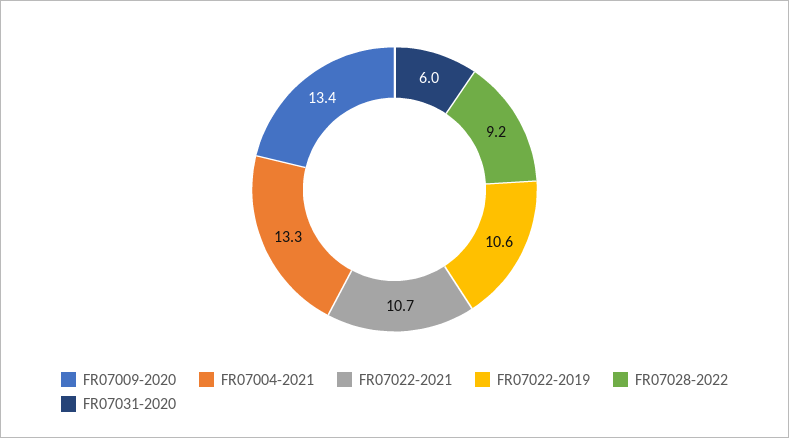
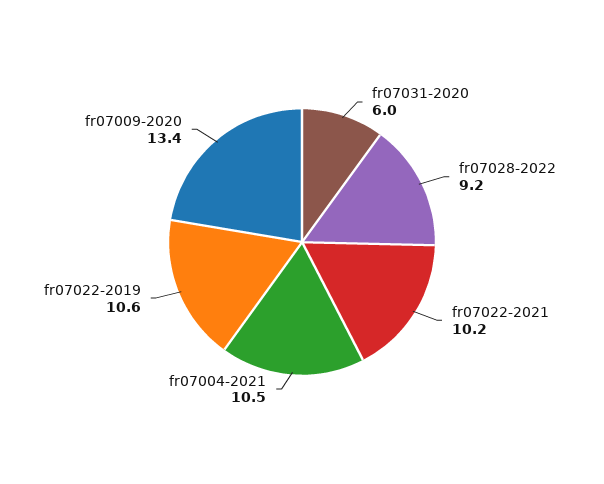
FR07004-2021: 13.3 -> 10.5
FR07022-2021: 10.7 -> 10.2

